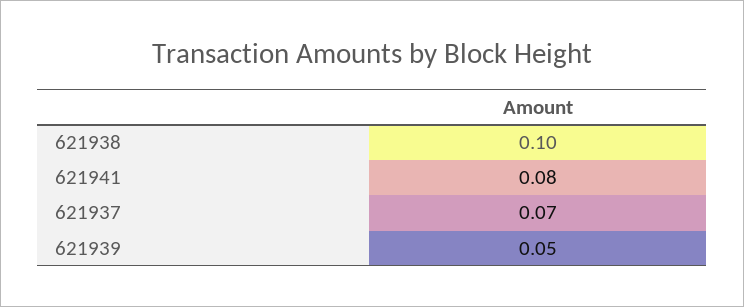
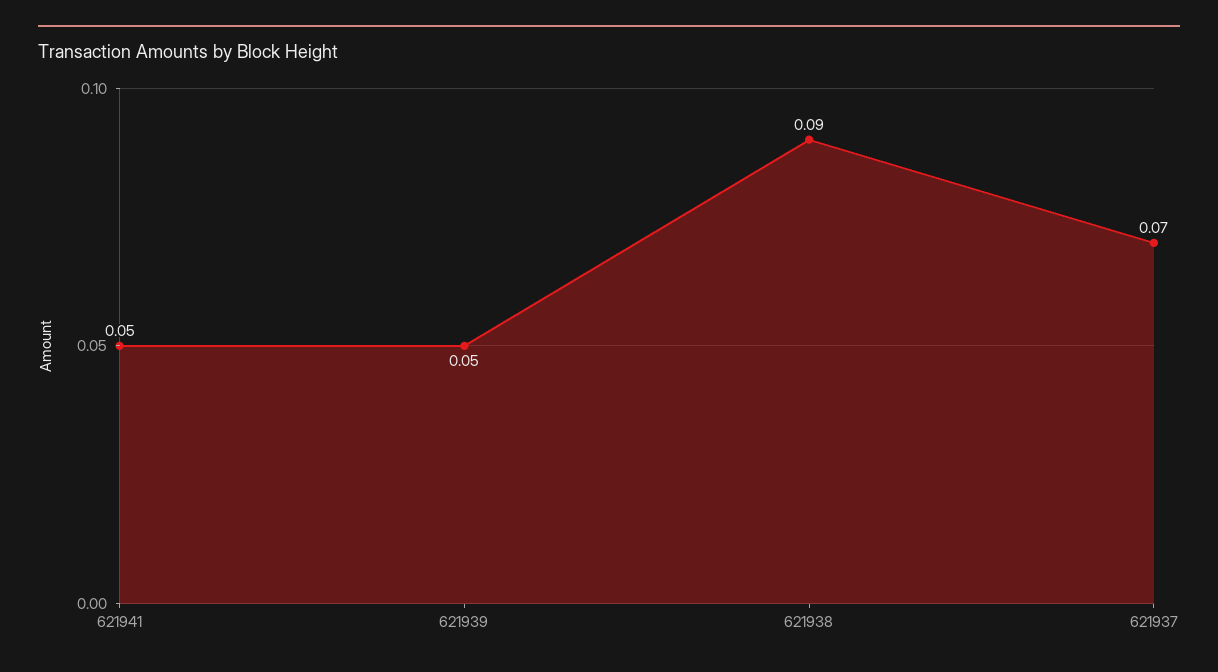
621938: 0.1 -> 0.09
621941: 0.08 -> 0.05

